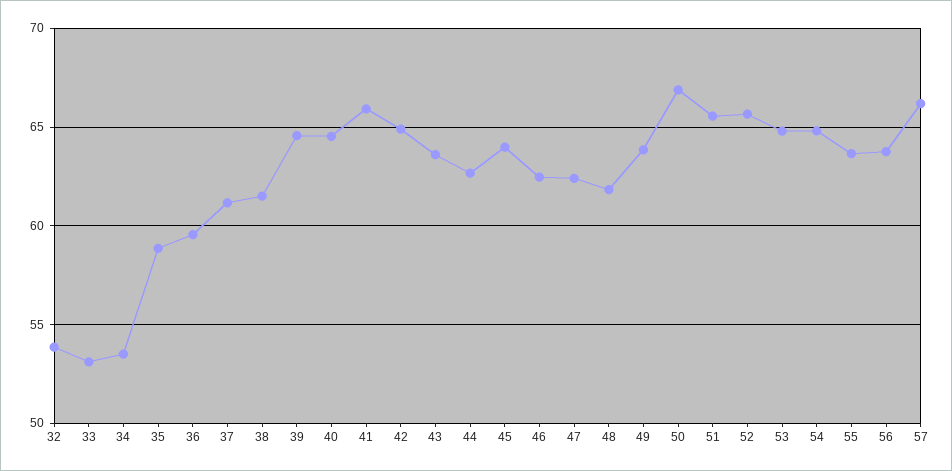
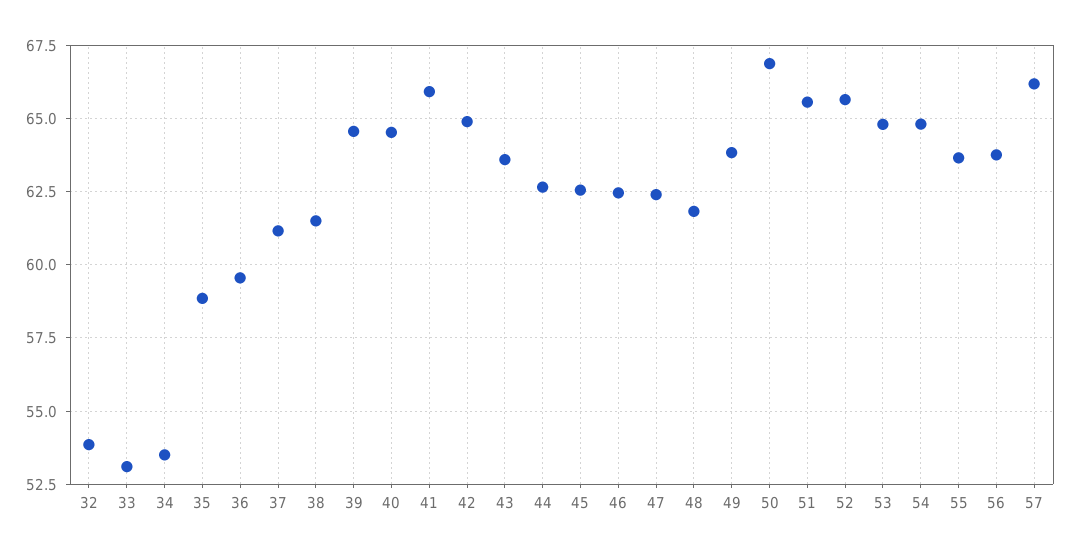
45: 64 -> 62.5

